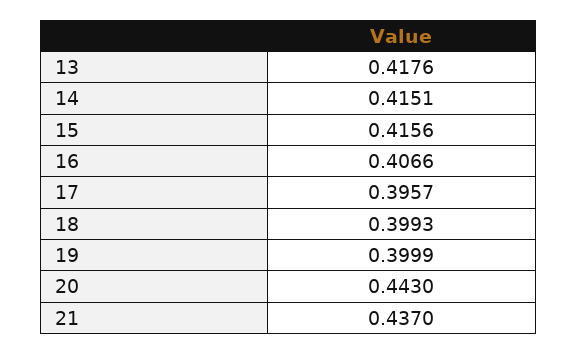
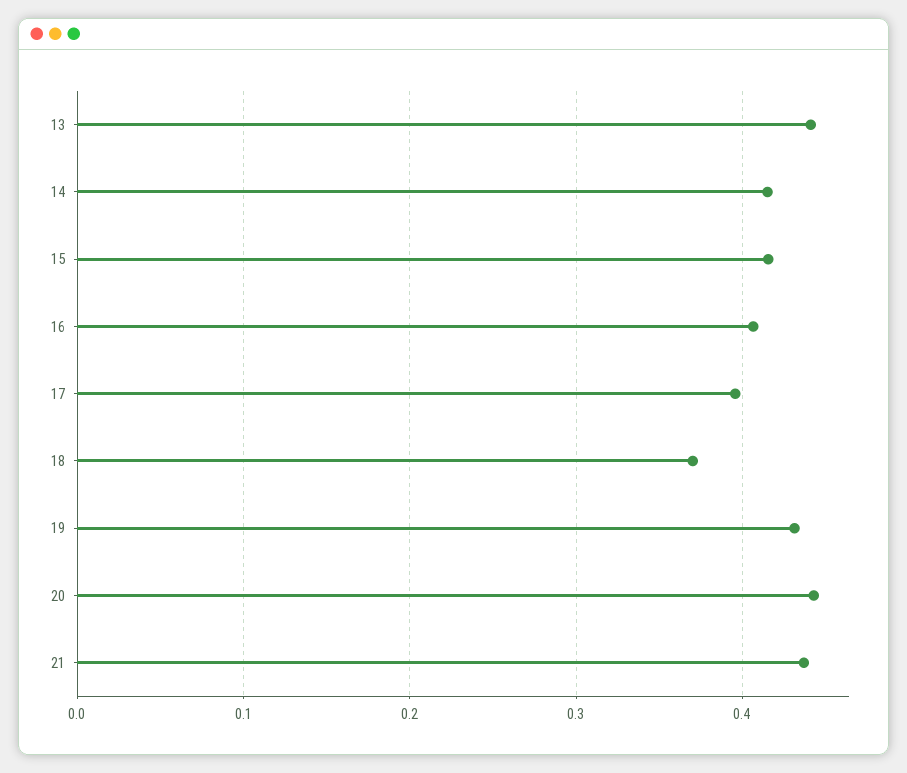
13: 0.4176 -> 0.44
18: 0.3993 -> 0.37
19: 0.3999 -> 0.43

